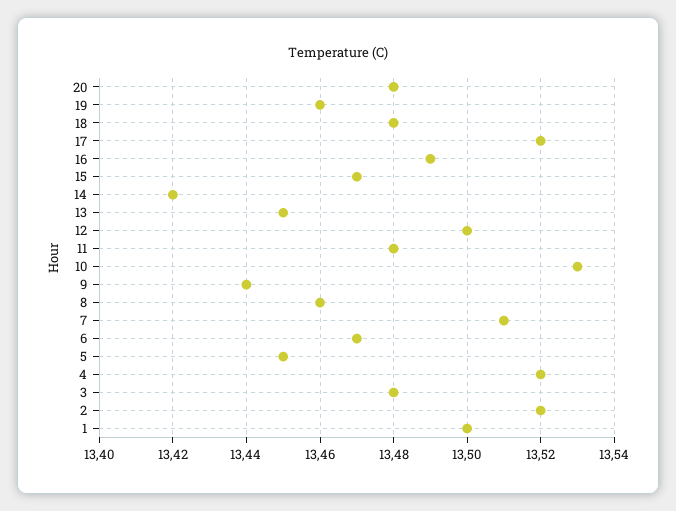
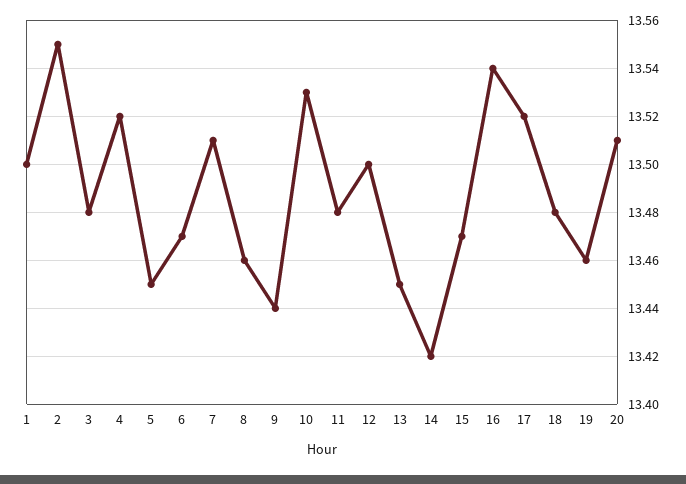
20: 13.48 -> 13.51
16: 13.49 -> 13.54
2: 13.52 -> 13.55

